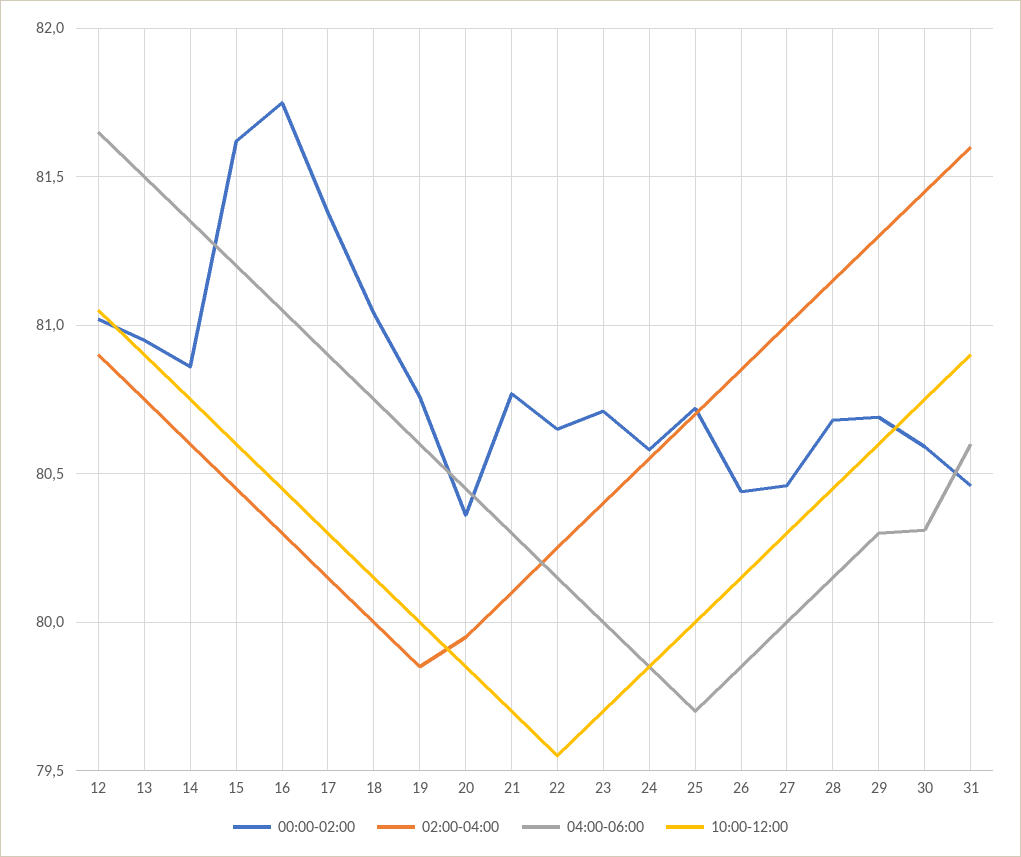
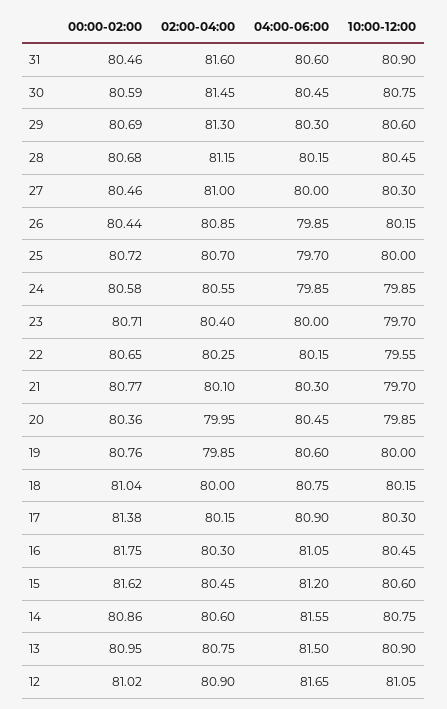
04:00-06:00, 14: 81.35 -> 81.55
04:00-06:00, 30: 80.3 -> 80.45

